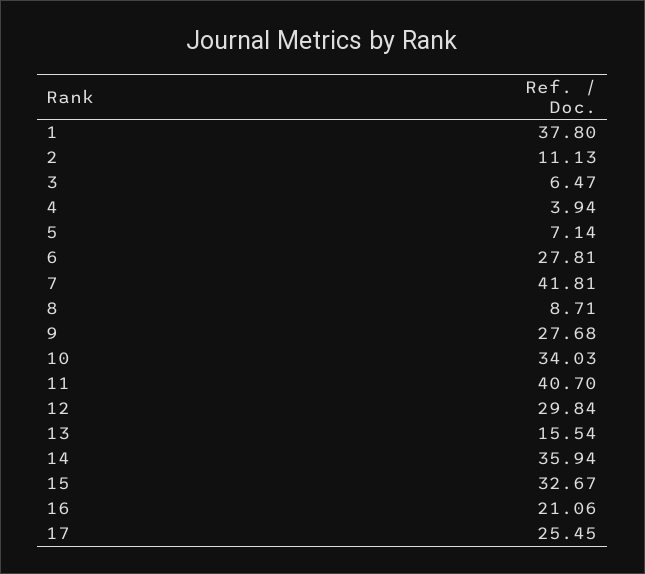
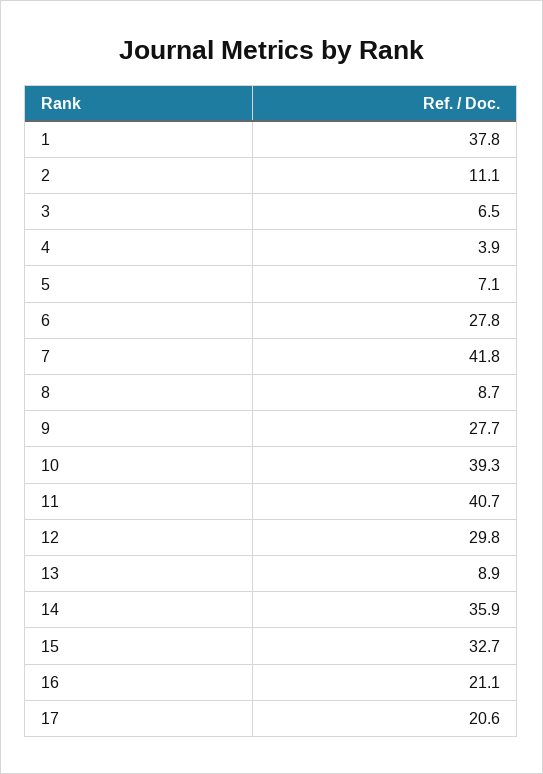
10: 34.03 -> 39.3
13: 15.54 -> 8.9
17: 25.45 -> 20.6

